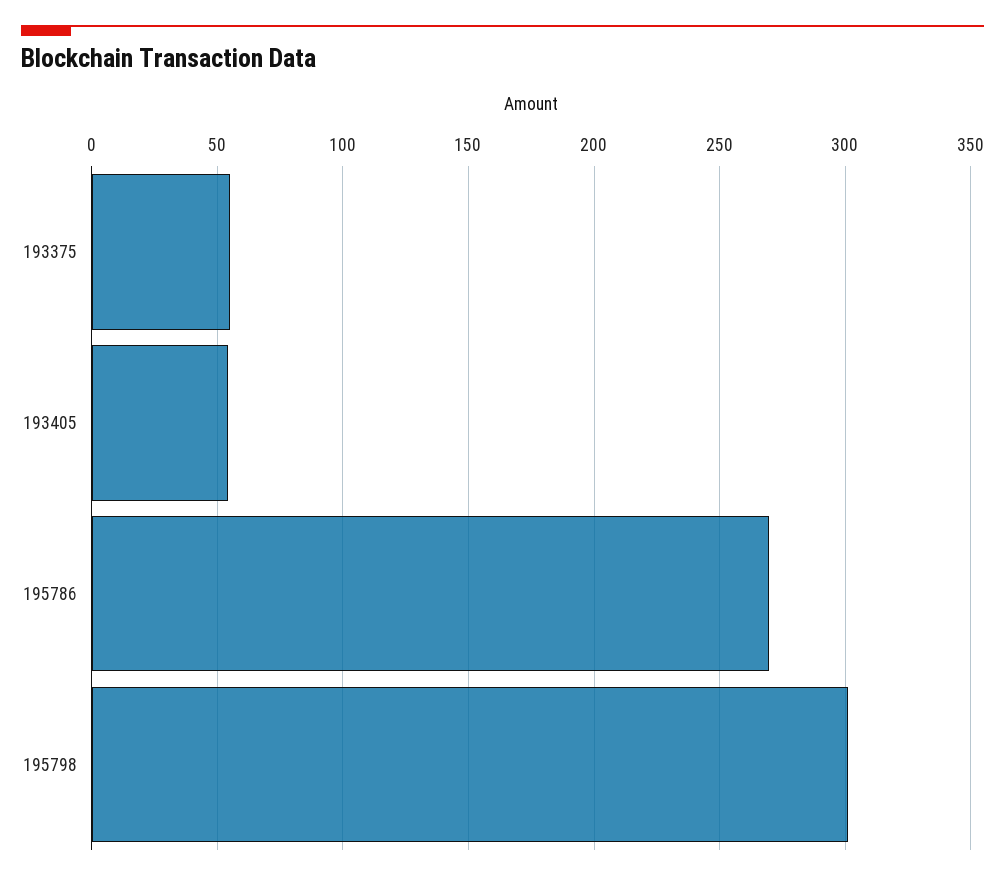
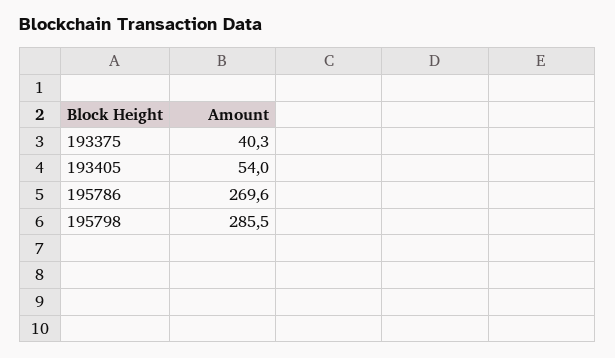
193375: 55 -> 40.3
195798: 300 -> 285.5

